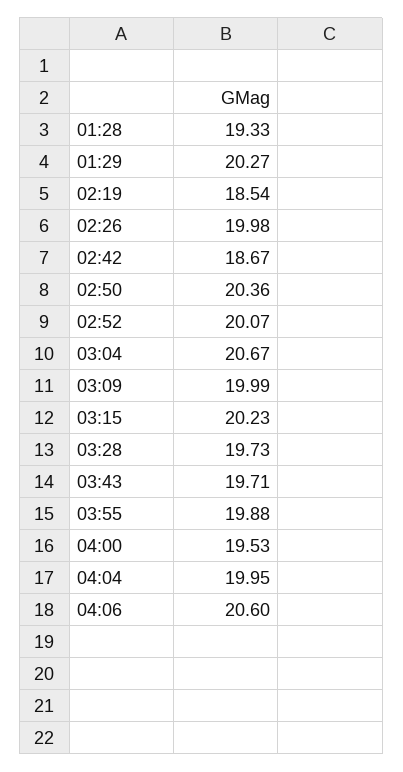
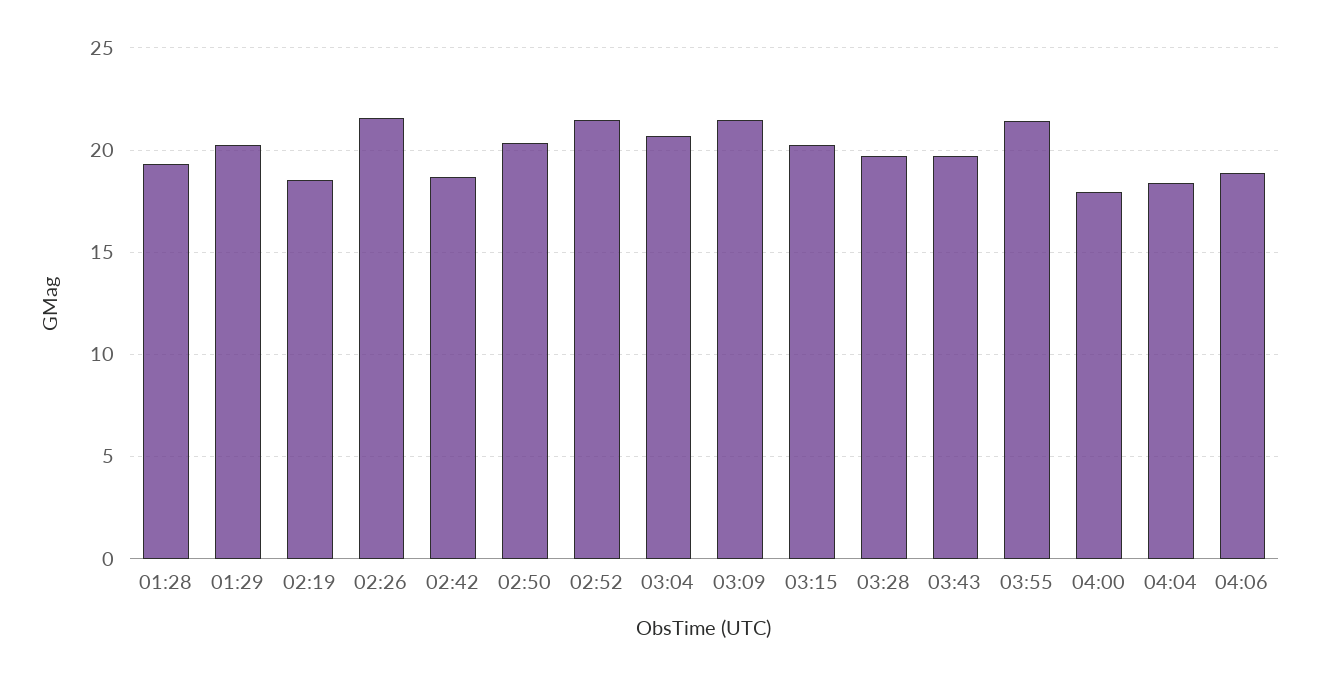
02:26: 19.98 -> 21.5
02:52: 20.07 -> 21.5
03:09: 19.99 -> 21.5
03:55: 19.88 -> 21.5
04:00: 19.53 -> 18
04:04: 19.95 -> 18.5
04:06: 20.6 -> 19

